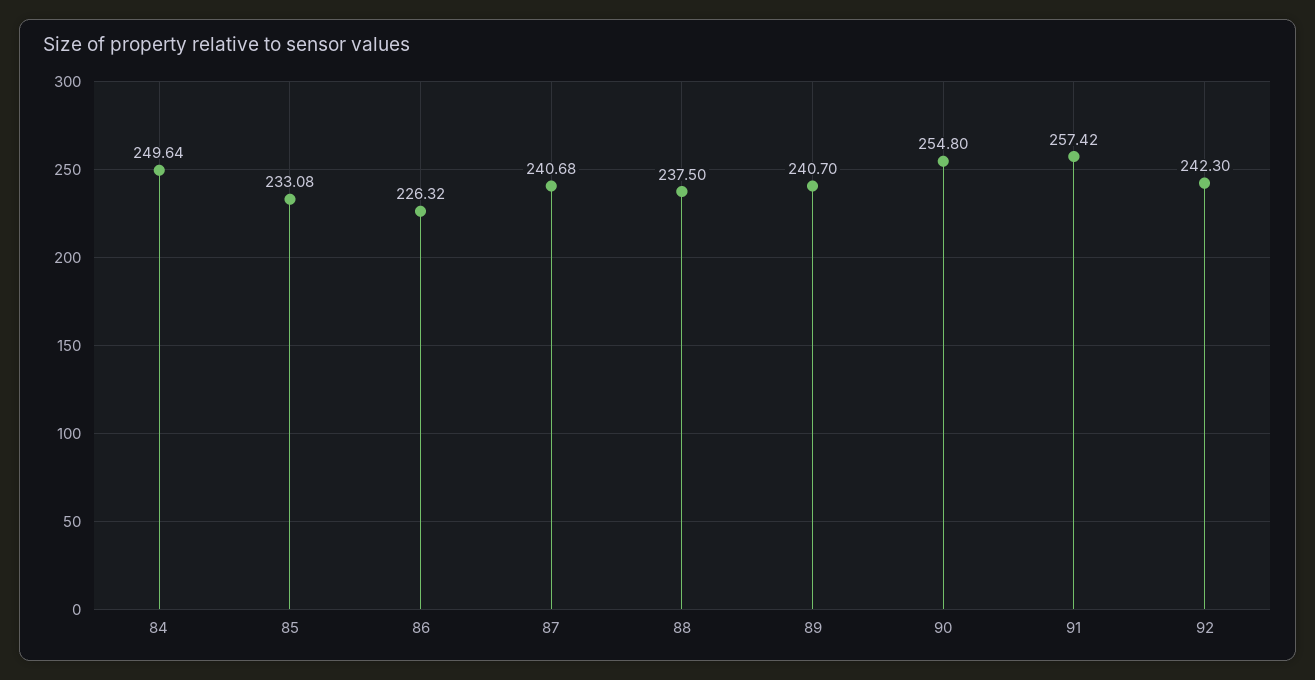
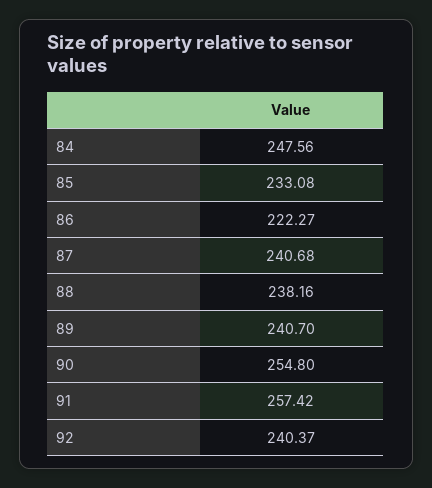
84: 249.64 -> 247.56
86: 226.32 -> 222.27
88: 237.5 -> 238.16
92: 242.3 -> 240.37

